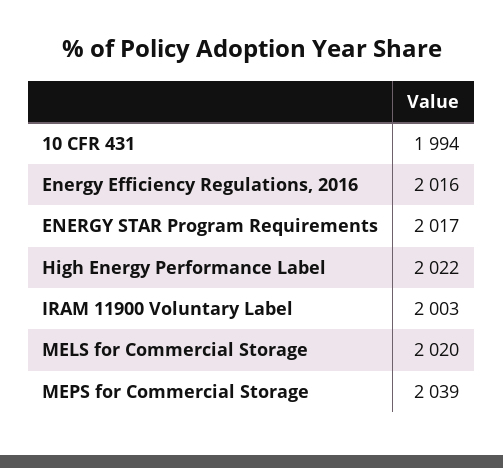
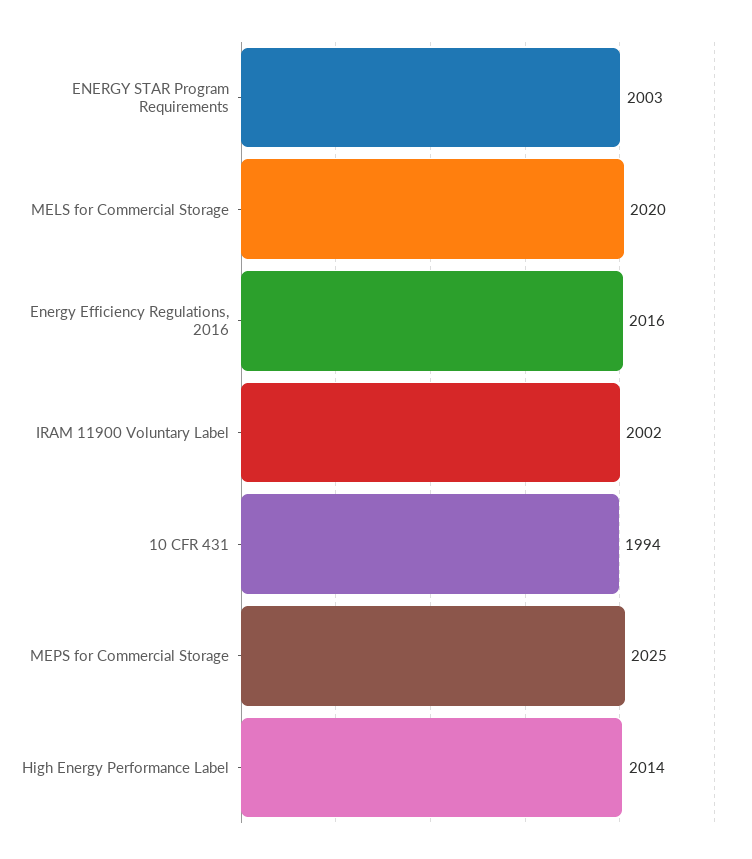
ENERGY STAR Program Requirements: 2017 -> 2003
High Energy Performance Label: 2022 -> 2014
IRAM 11900 Voluntary Label: 2003 -> 2002
MEPS for Commercial Storage: 2039 -> 2025

